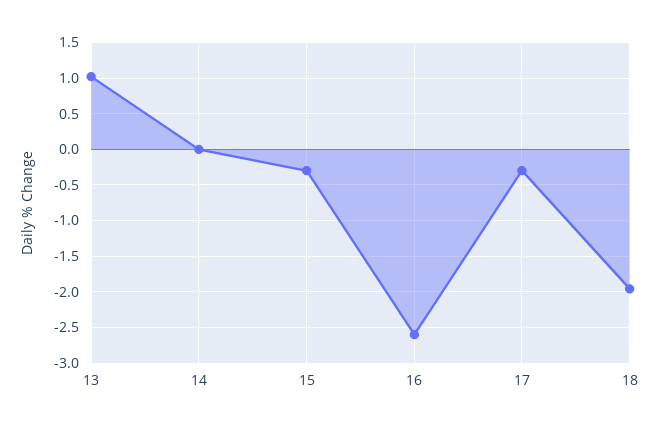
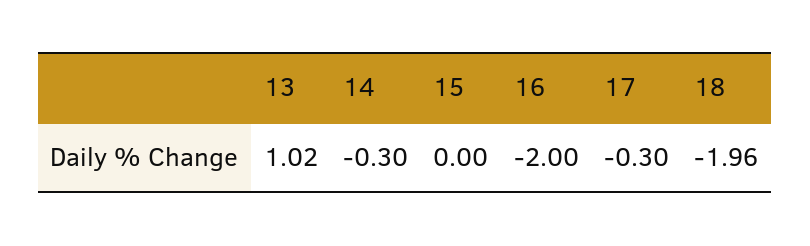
14: 0 -> -0.3
15: -0.3 -> 0
16: -2.6 -> -2

